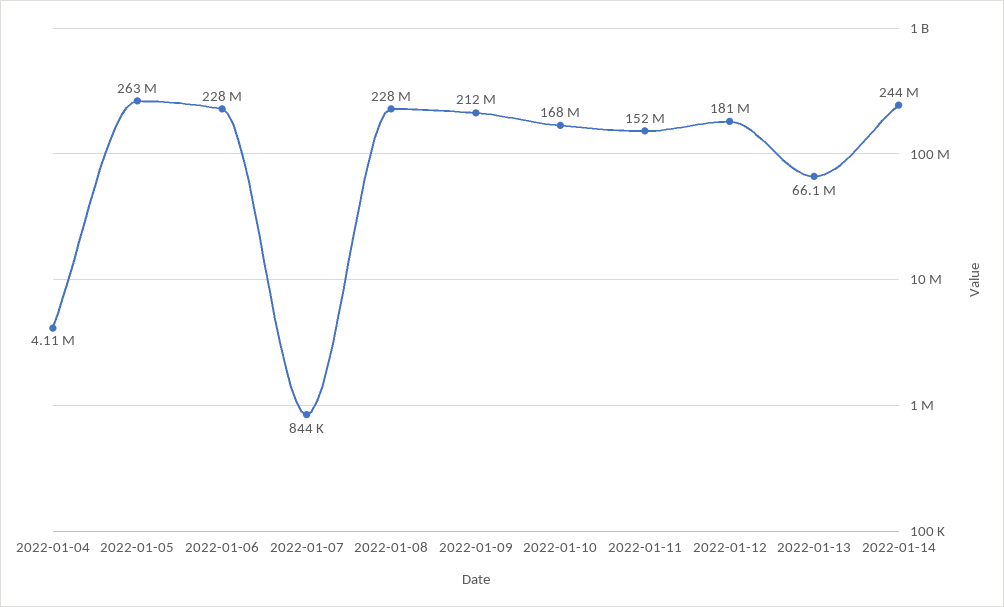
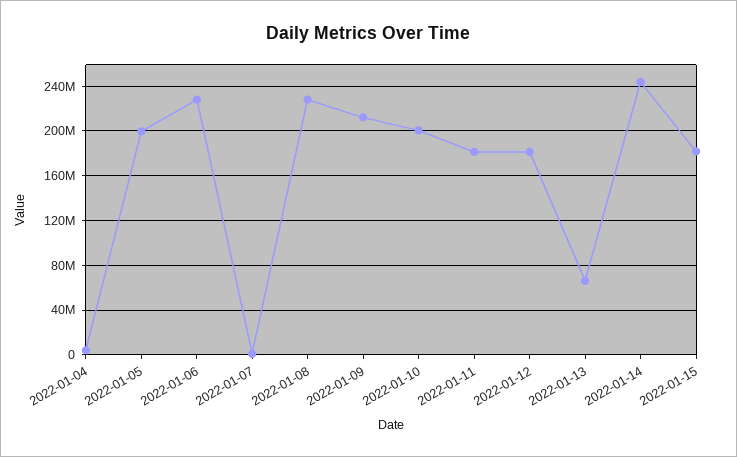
2022-01-05: 263000000 -> 200000000
2022-01-10: 168000000 -> 200000000
2022-01-11: 152000000 -> 180000000
2022-01-15: none -> 180000000

